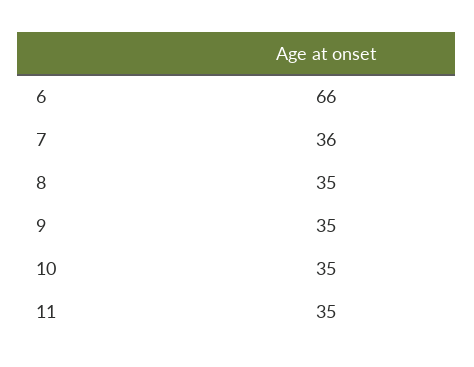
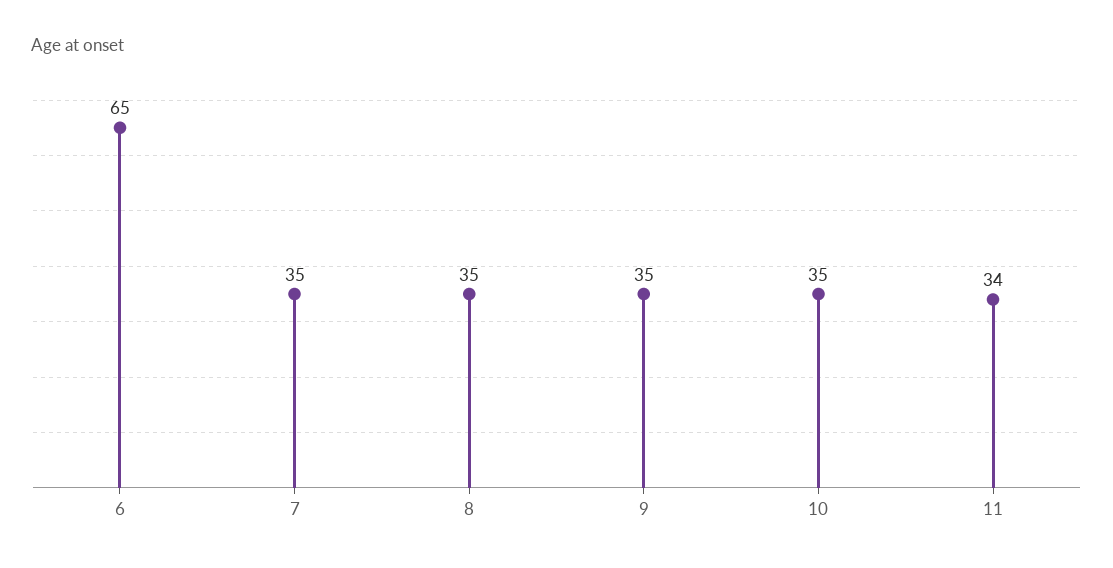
6: 66 -> 65
7: 36 -> 35
11: 35 -> 34

